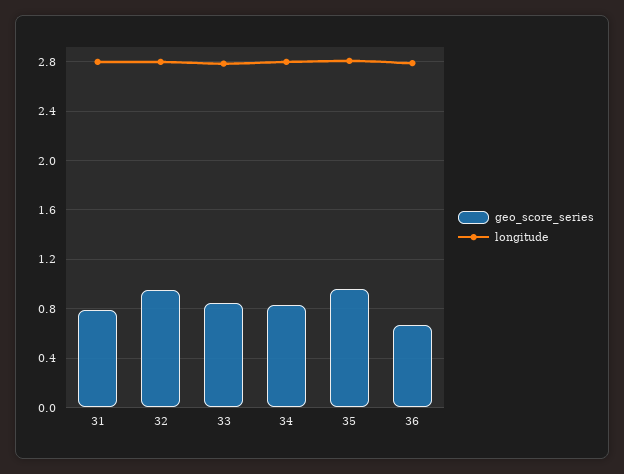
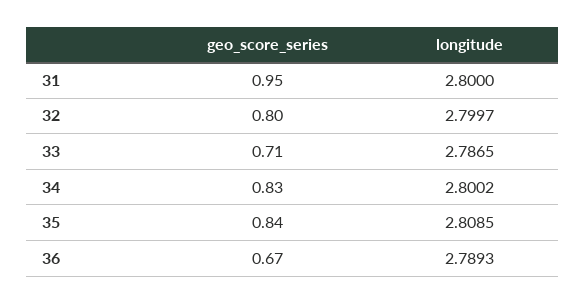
geo_score_series, 31: 0.8 -> 0.95
geo_score_series, 32: 0.95 -> 0.8
geo_score_series, 33: 0.85 -> 0.71
geo_score_series, 35: 0.95 -> 0.84

